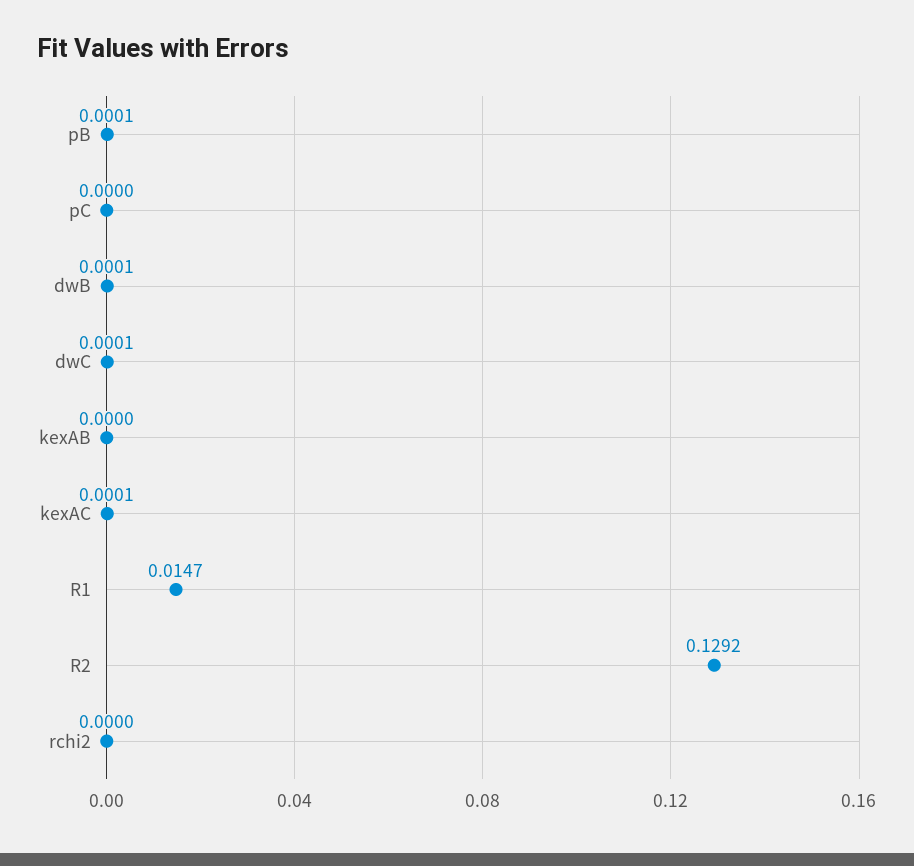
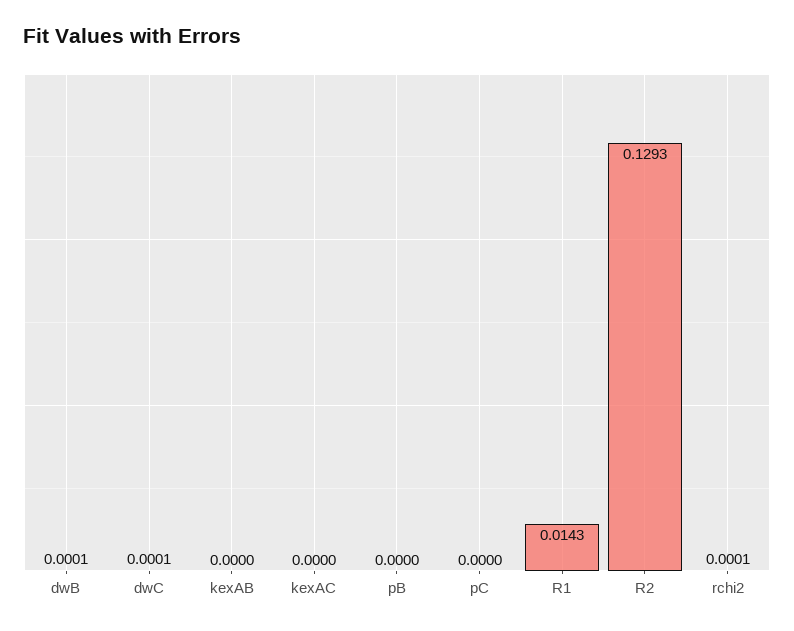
pB: 0.0001 -> 0
kexAC: 0.0001 -> 0
R1: 0.0147 -> 0.0143
R2: 0.1292 -> 0.1293
rchi2: 0 -> 0.0001

